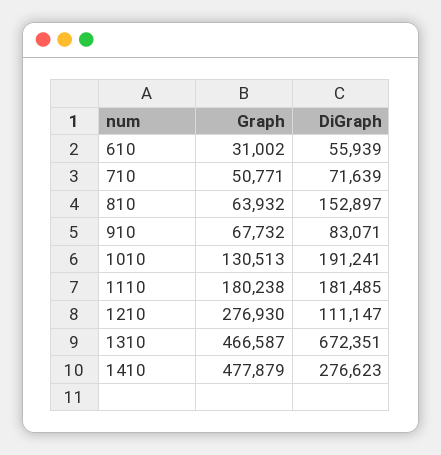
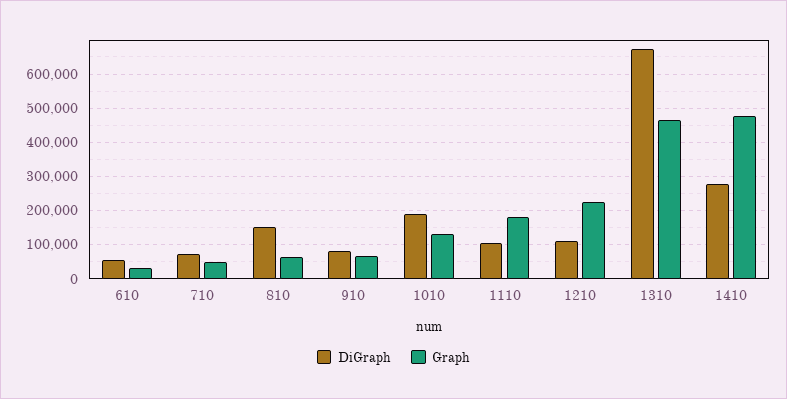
DiGraph, 1110: 181485 -> 100000
Graph, 1210: 276930 -> 220000

